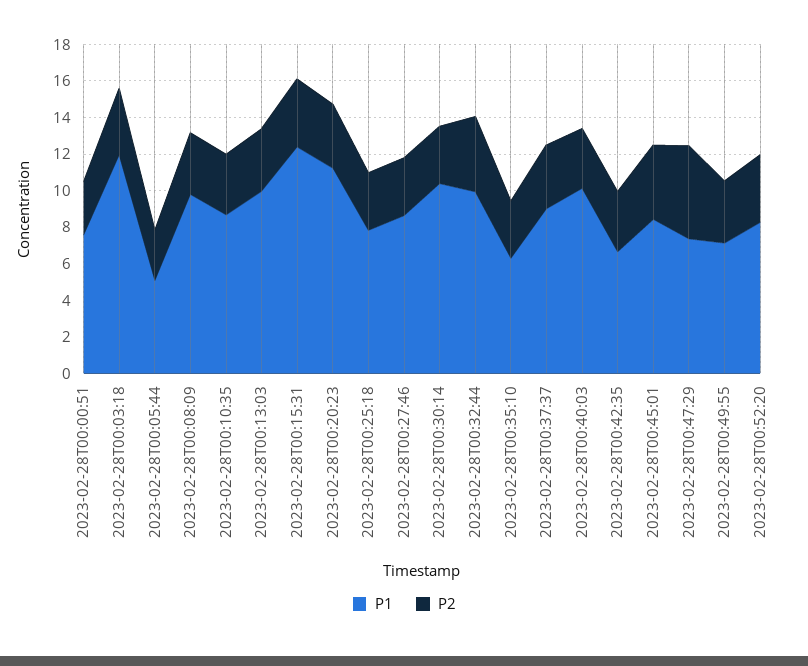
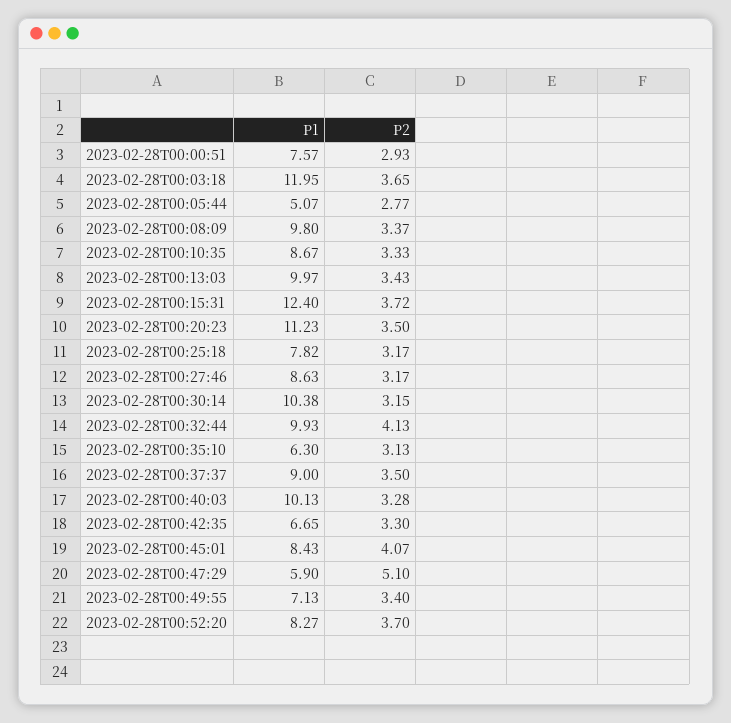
P1, 2023-02-28T00:47:29: 7.5 -> 5.9

